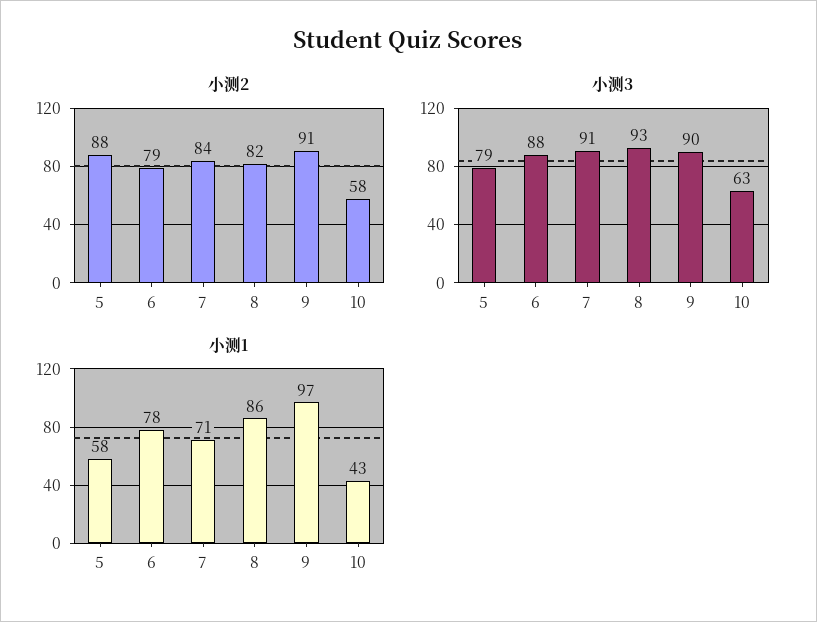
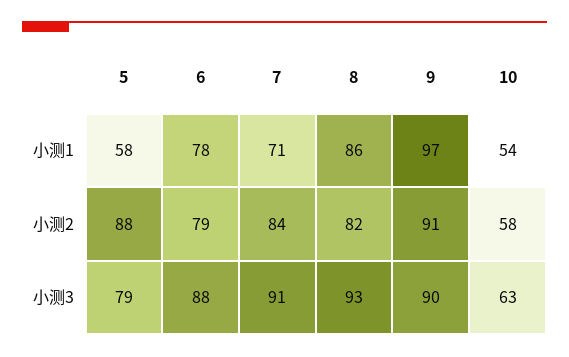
小测1, 10: 43 -> 54

